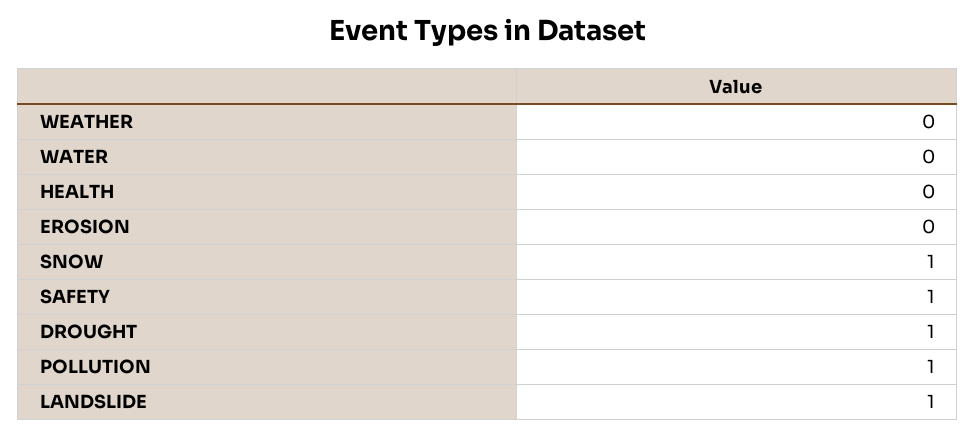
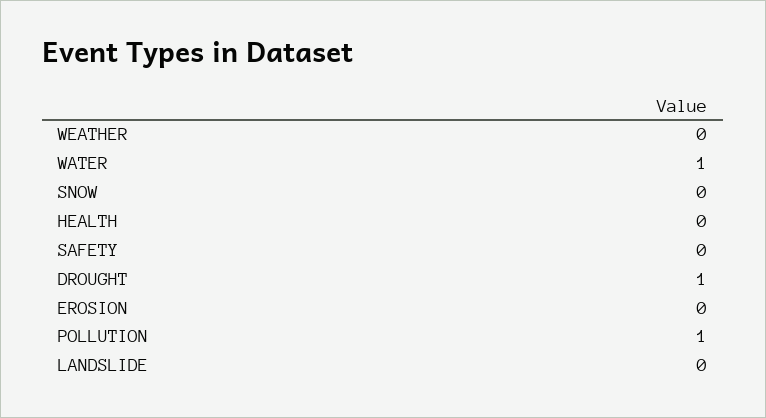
WATER: 0 -> 1
SNOW: 1 -> 0
SAFETY: 1 -> 0
LANDSLIDE: 1 -> 0

